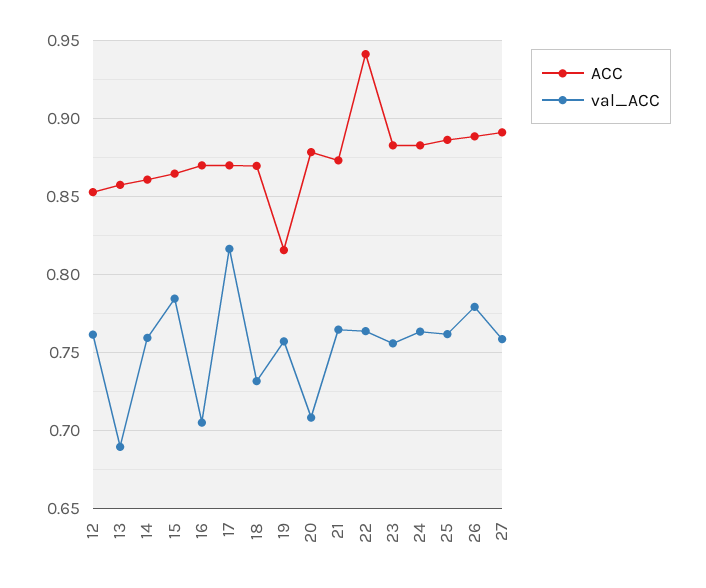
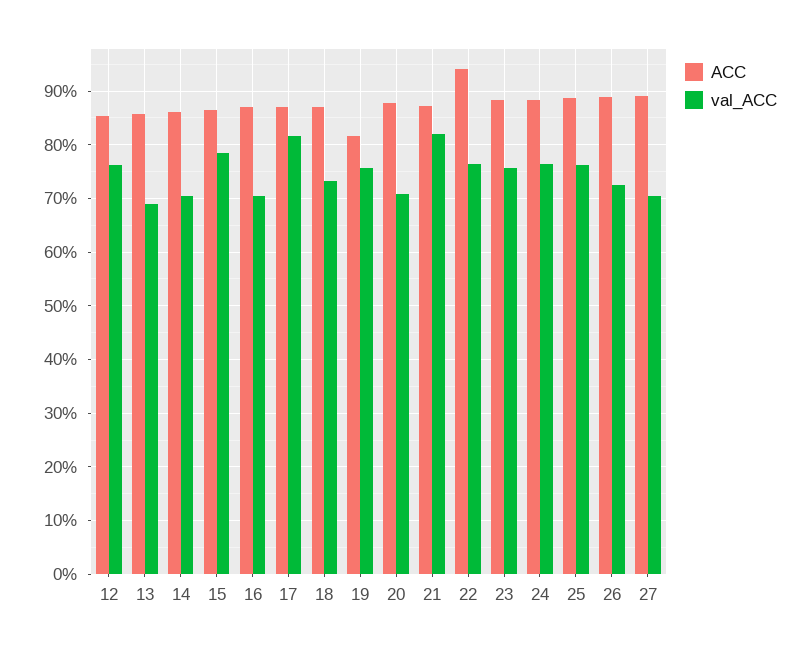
val_ACC, 14: 0.76 -> 0.7
val_ACC, 21: 0.765 -> 0.82
val_ACC, 26: 0.78 -> 0.72
val_ACC, 27: 0.76 -> 0.7

